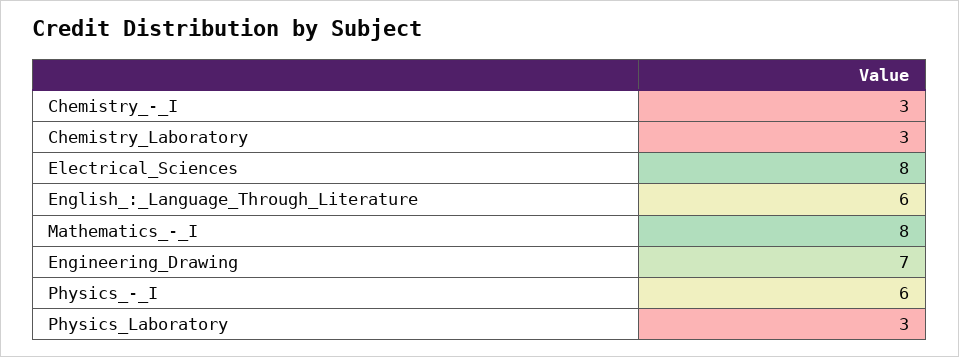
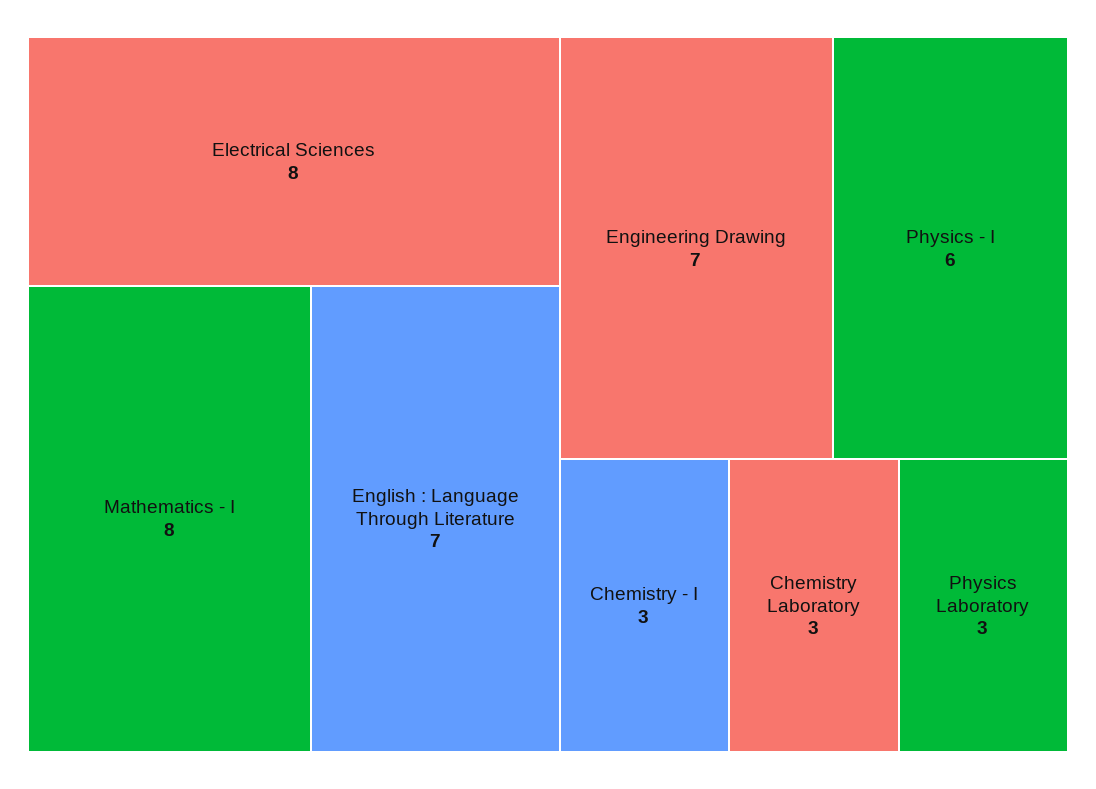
English_:_Language_Through_Literature: 6 -> 7

